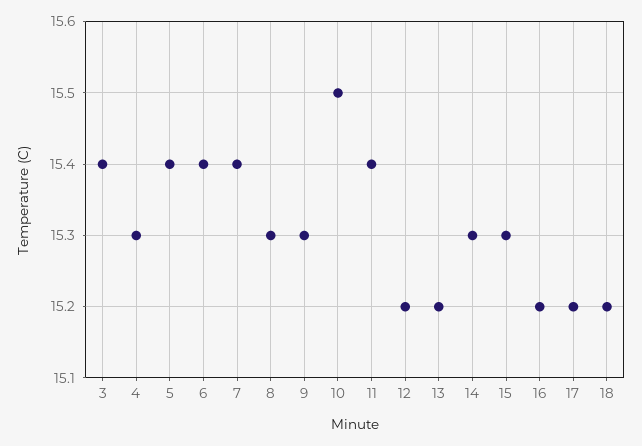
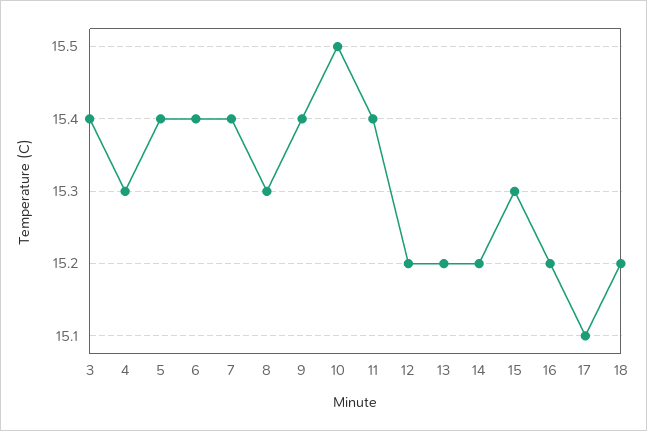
9: 15.3 -> 15.4
14: 15.3 -> 15.2
17: 15.2 -> 15.1

